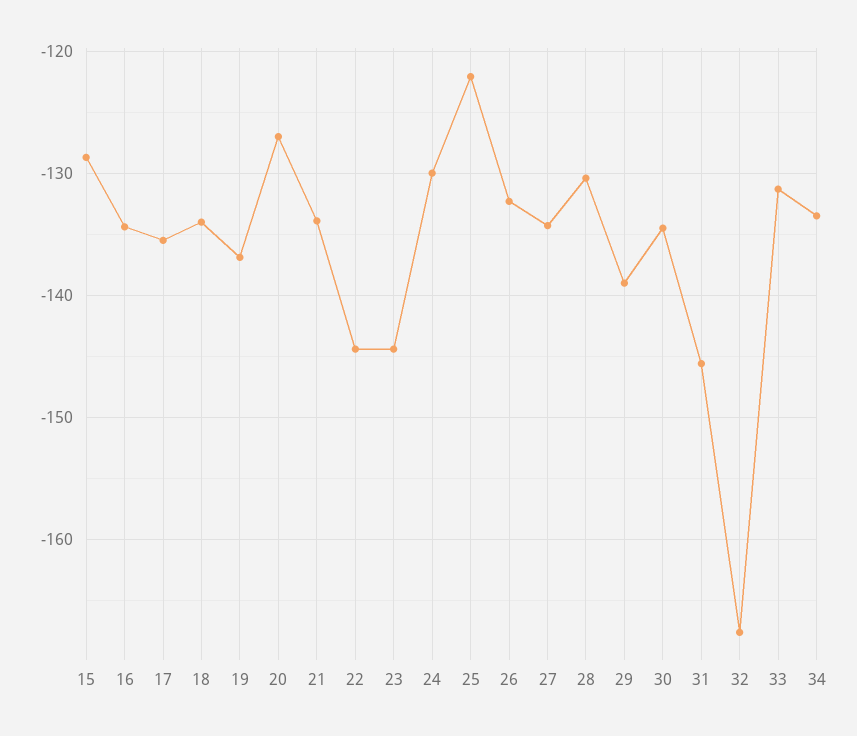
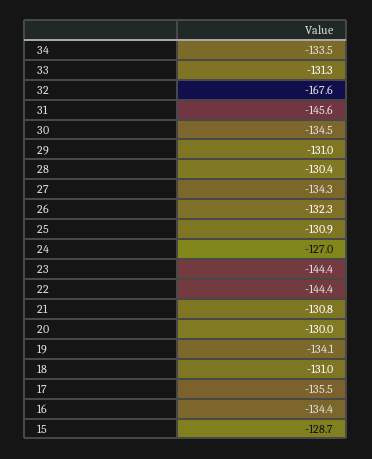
18: -134 -> -131
19: -137 -> -134.1
20: -127 -> -130
21: -134 -> -130.8
24: -130 -> -127
25: -122 -> -130.9
29: -139 -> -131

